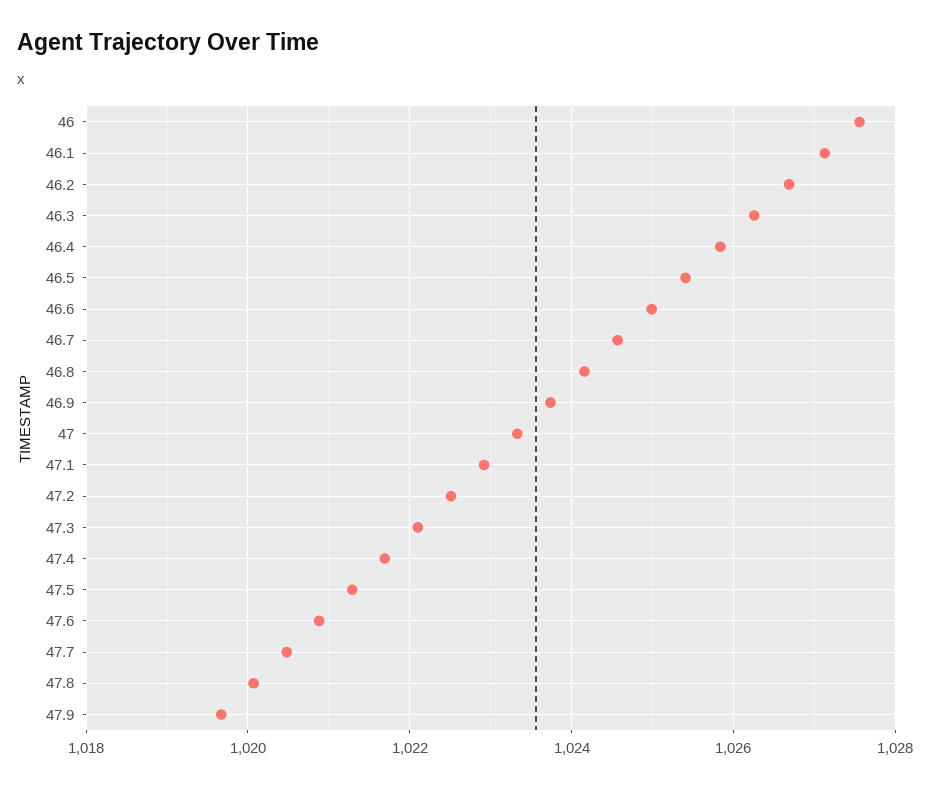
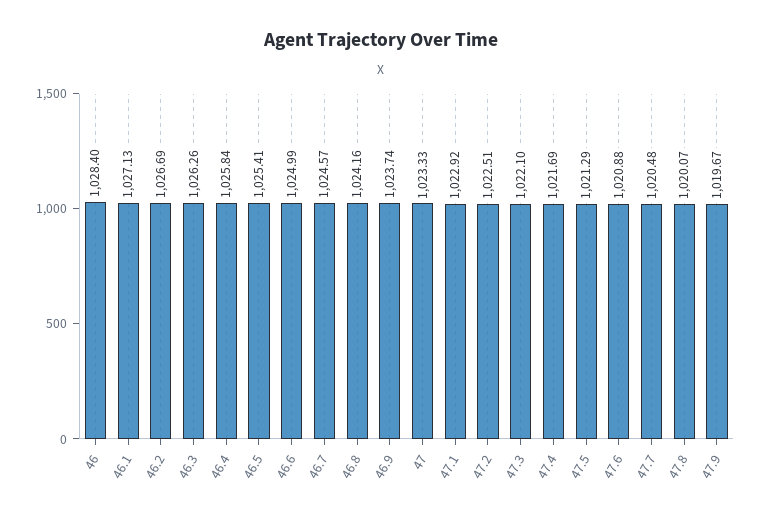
46: 1027.6 -> 1028.4

